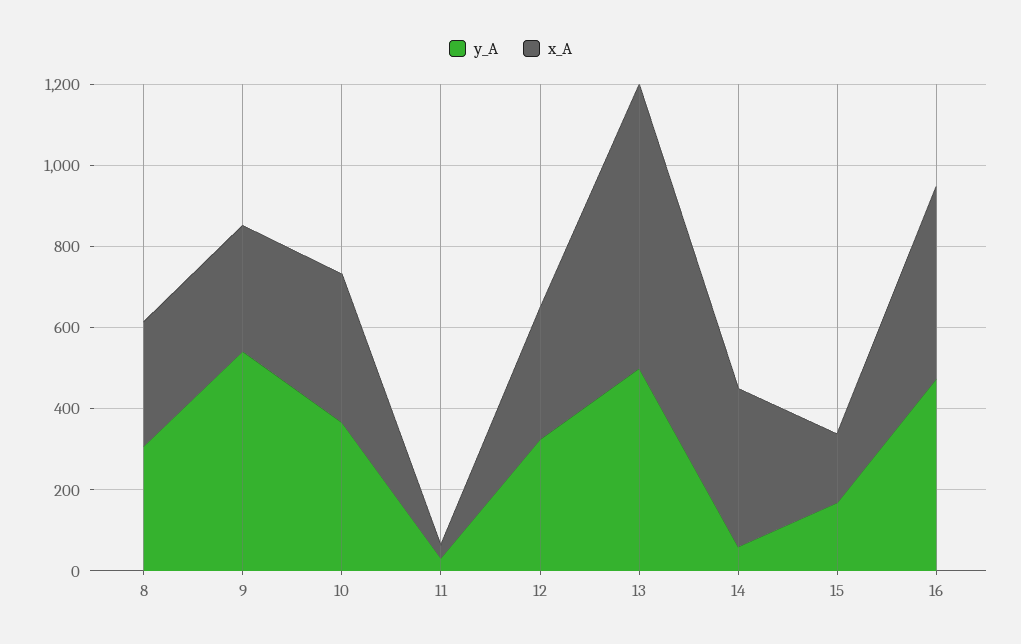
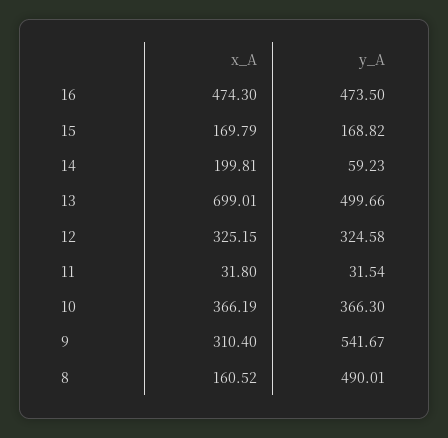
y_A, 8: 300 -> 490.01
x_A, 8: 300 -> 160.52
x_A, 14: 400 -> 199.81

